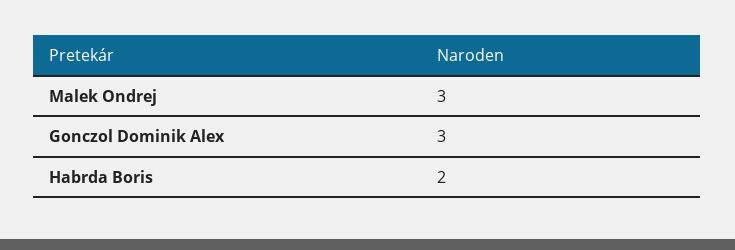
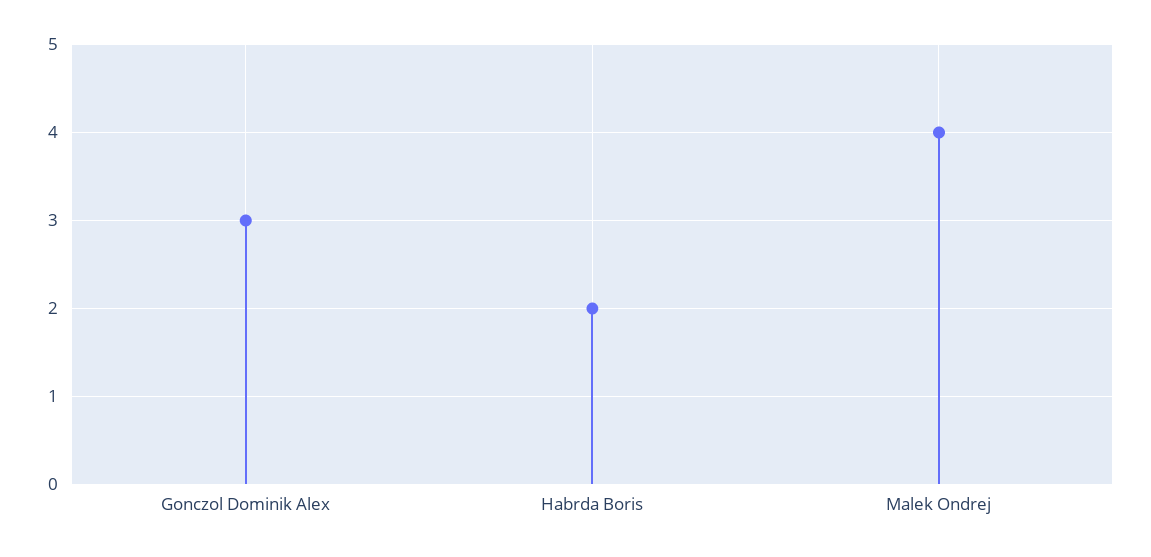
Malek Ondrej: 3 -> 4

